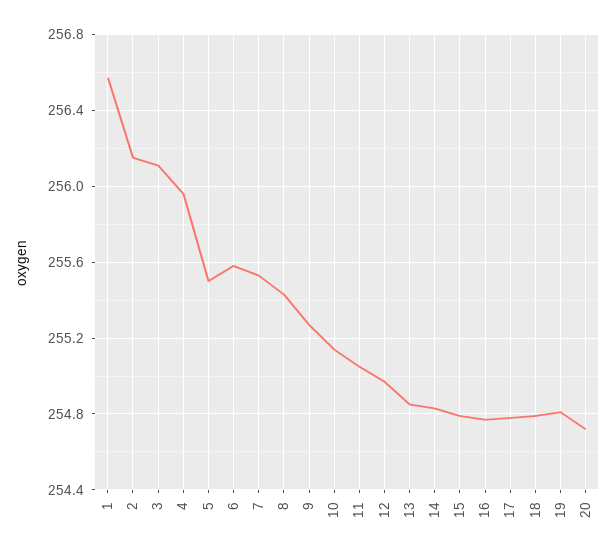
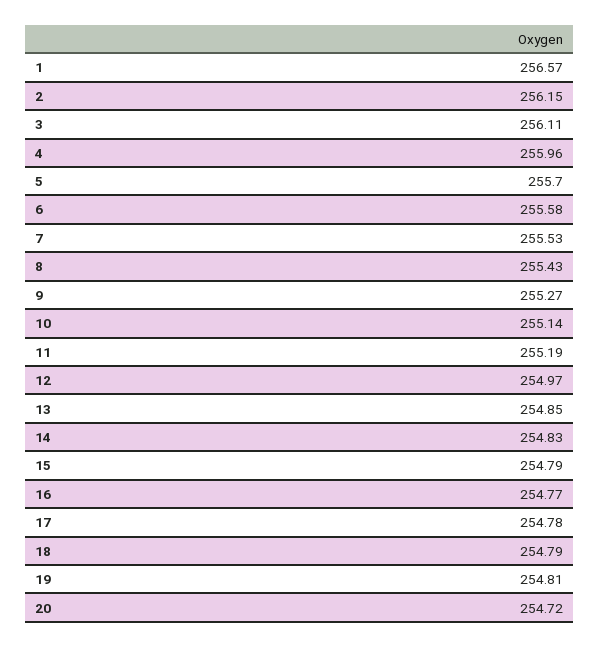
5: 255.5 -> 255.7
11: 255.05 -> 255.19

